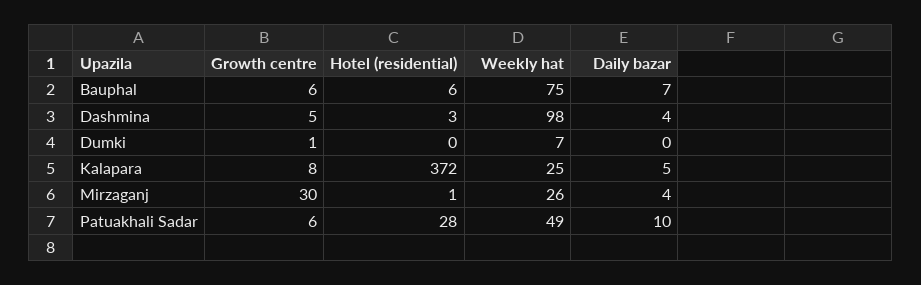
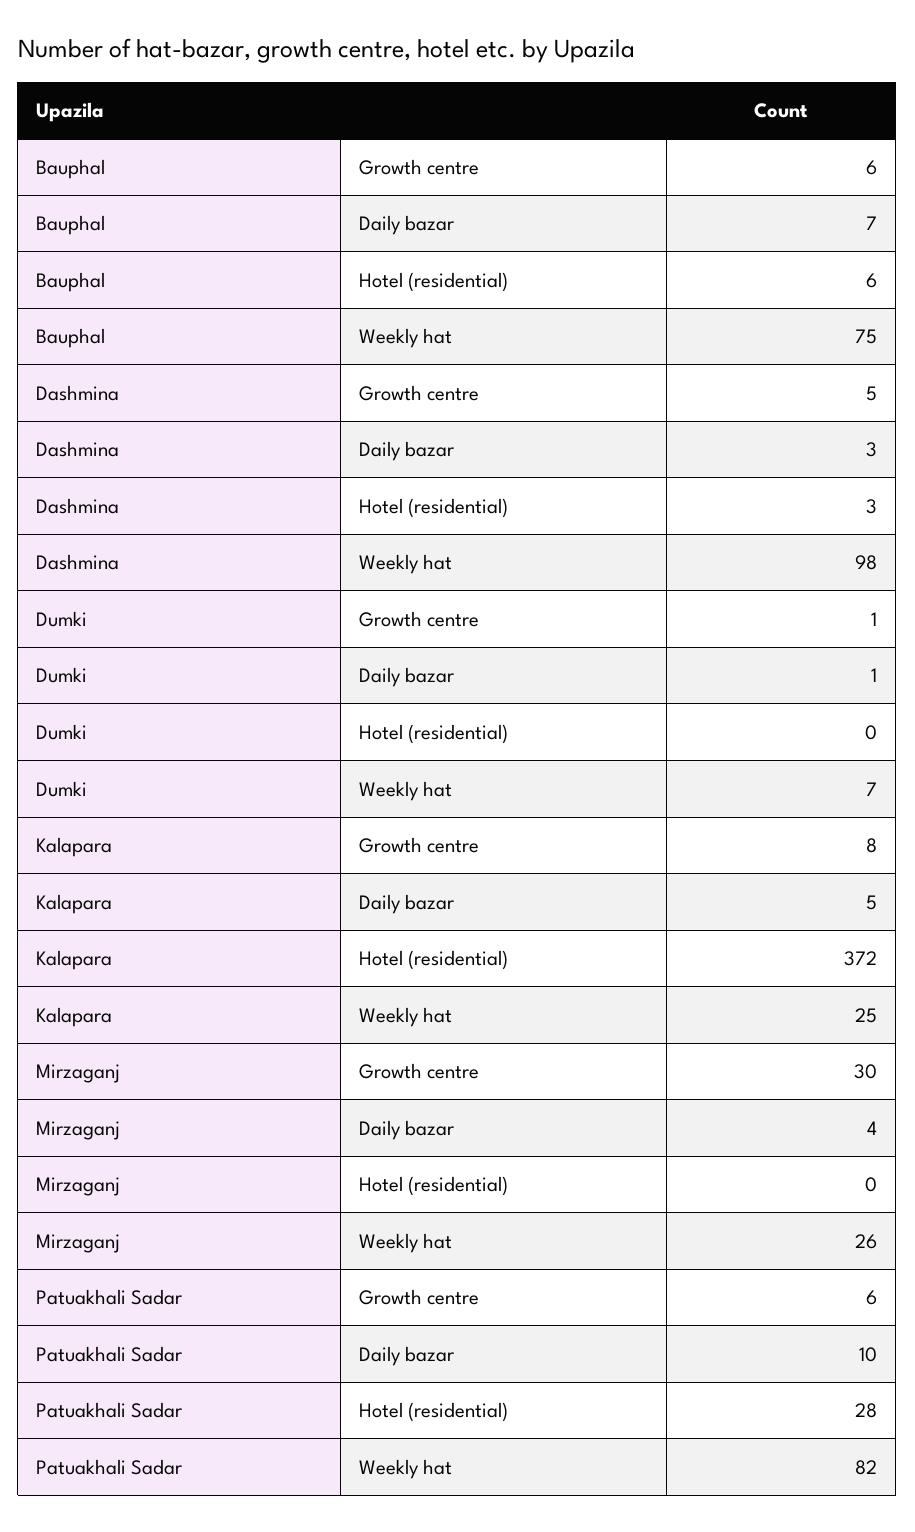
Daily bazar, Dashmina: 4 -> 3
Daily bazar, Dumki: 0 -> 1
Hotel (residential), Mirzaganj: 1 -> 0
Weekly hat, Patuakhali Sadar: 49 -> 82

